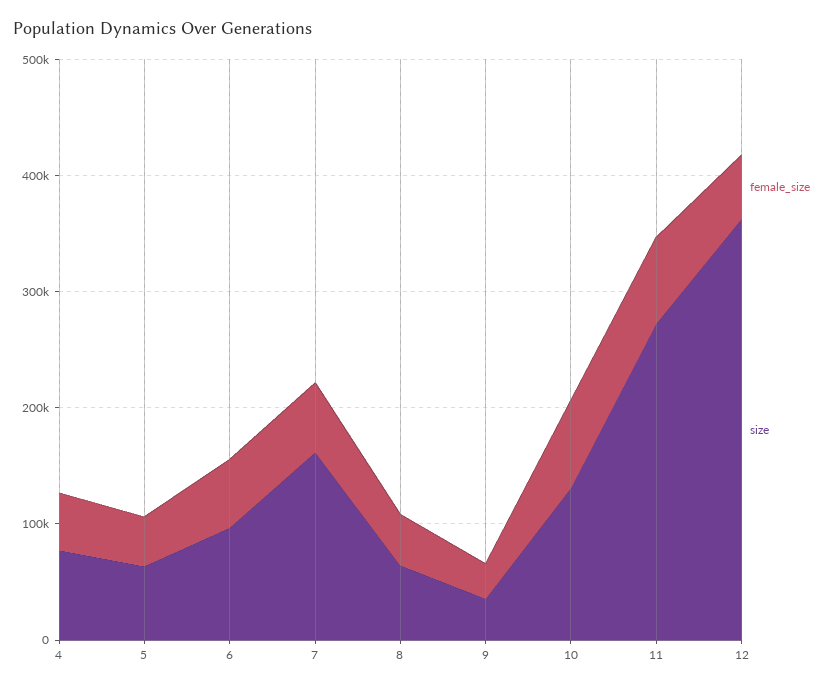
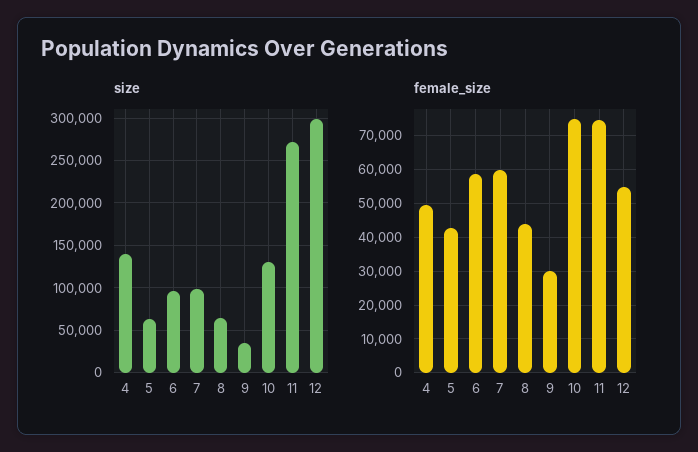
size, 4: 80000 -> 140000
size, 7: 160000 -> 100000
size, 12: 360000 -> 300000

